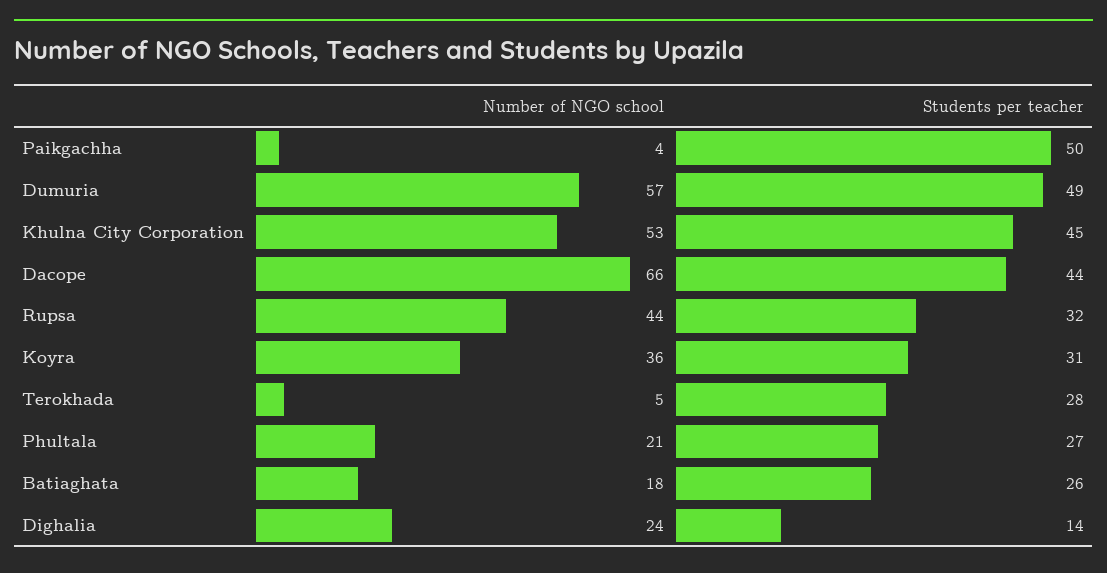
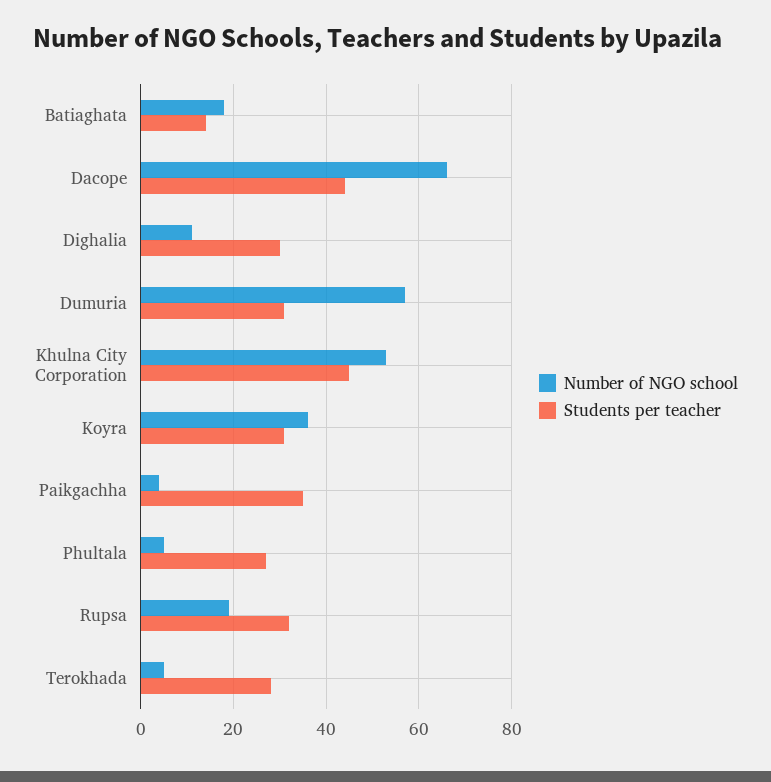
Students per teacher, Paikgachha: 50 -> 35
Students per teacher, Dumuria: 49 -> 30
Number of NGO school, Rupsa: 44 -> 20
Number of NGO school, Phultala: 21 -> 5
Students per teacher, Batiaghata: 26 -> 15
Number of NGO school, Dighalia: 24 -> 10
Students per teacher, Dighalia: 14 -> 30

